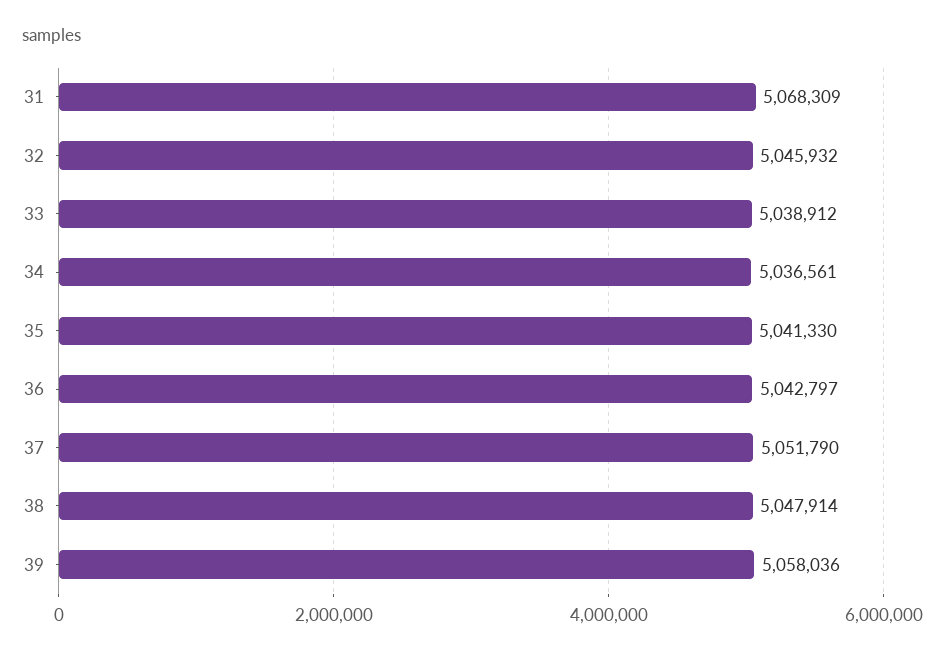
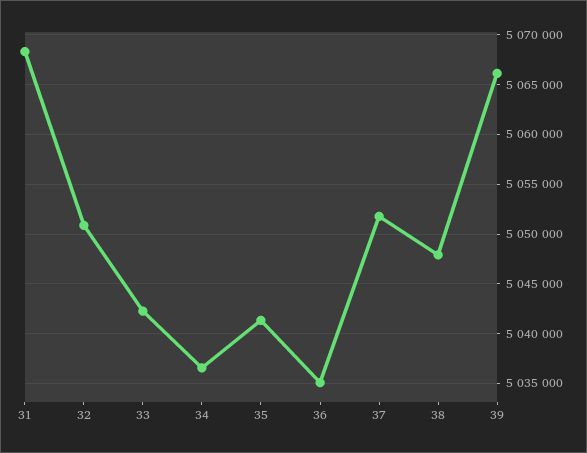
32: 5045932 -> 5051000
33: 5038912 -> 5042000
36: 5042797 -> 5035000
39: 5058036 -> 5066000

